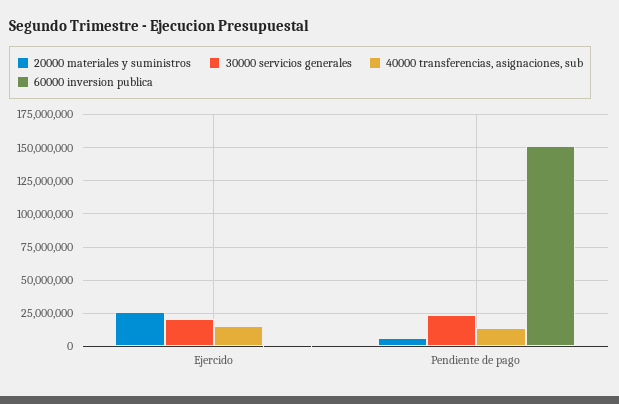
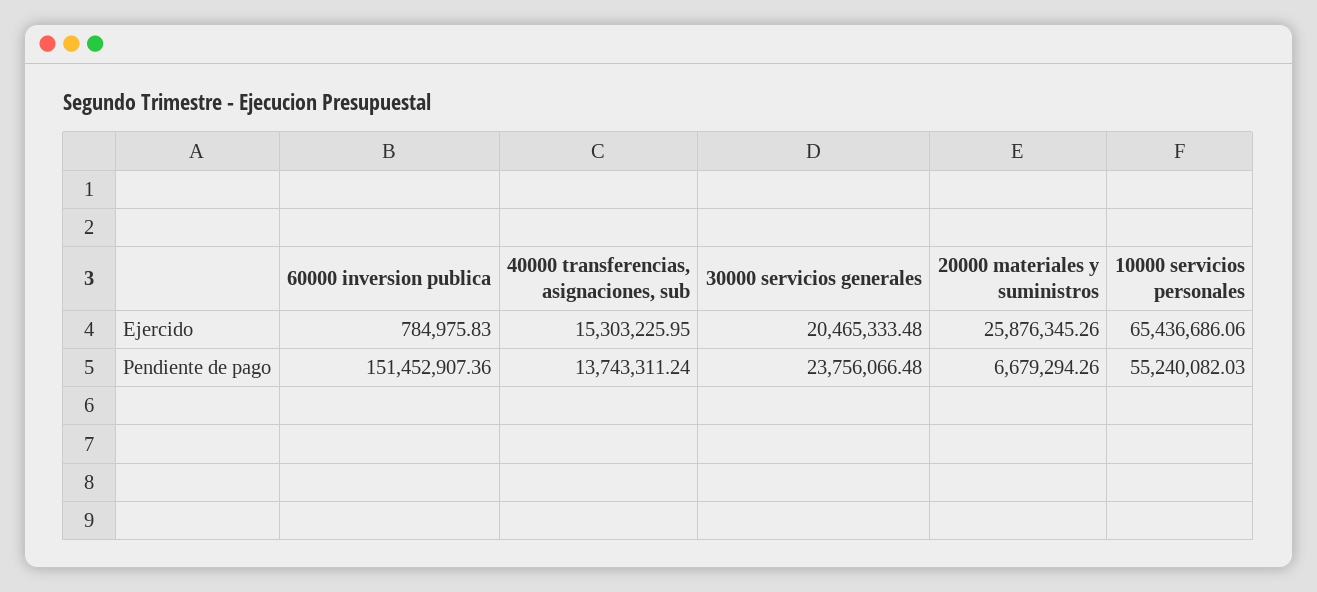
10000 servicios personales, Ejercido: none -> 65436686.06
10000 servicios personales, Pendiente de pago: none -> 55240082.03

